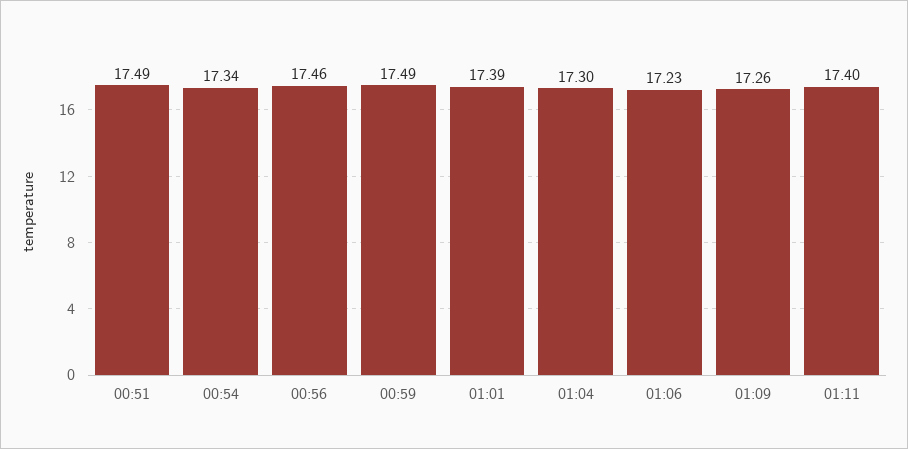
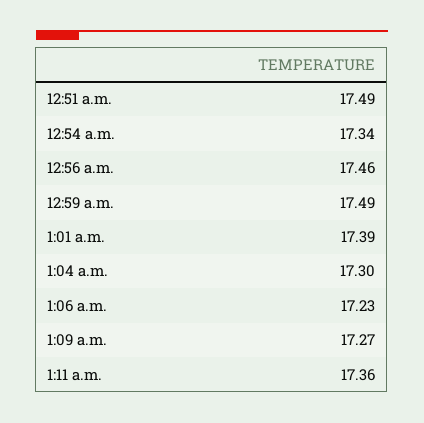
01:09: 17.26 -> 17.27
01:11: 17.4 -> 17.36

